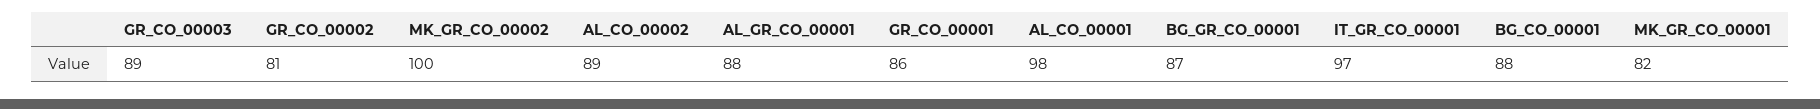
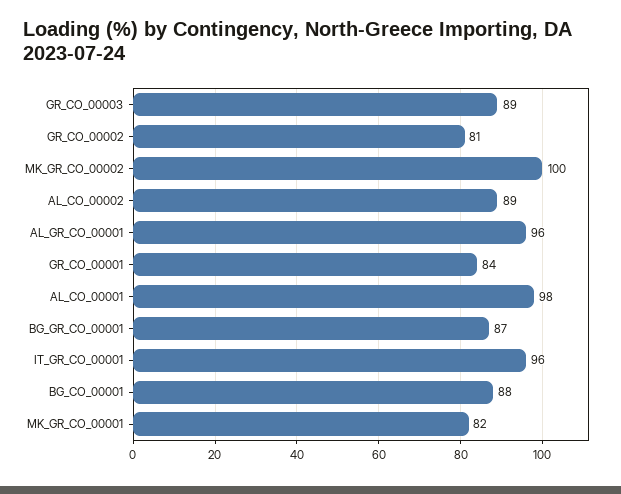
AL_GR_CO_00001: 88 -> 96
GR_CO_00001: 86 -> 84
IT_GR_CO_00001: 97 -> 96

